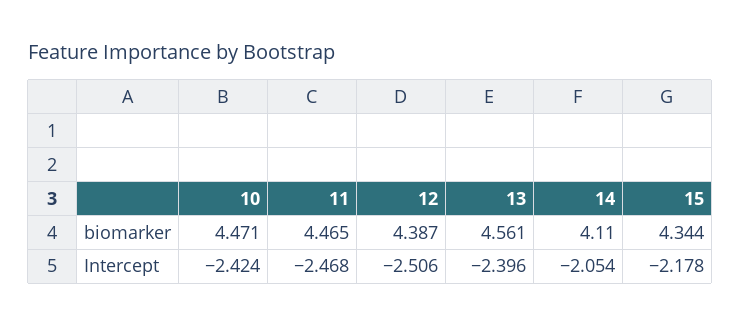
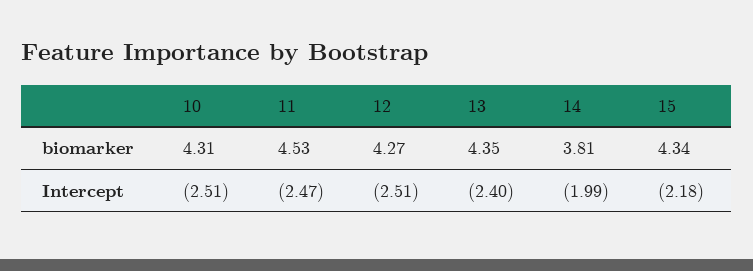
10, biomarker: 4.471 -> 4.31
11, biomarker: 4.465 -> 4.53
12, biomarker: 4.387 -> 4.27
13, biomarker: 4.561 -> 4.35
14, biomarker: 4.11 -> 3.81
10, Intercept: -2.424 -> -2.51
14, Intercept: -2.054 -> -1.99

